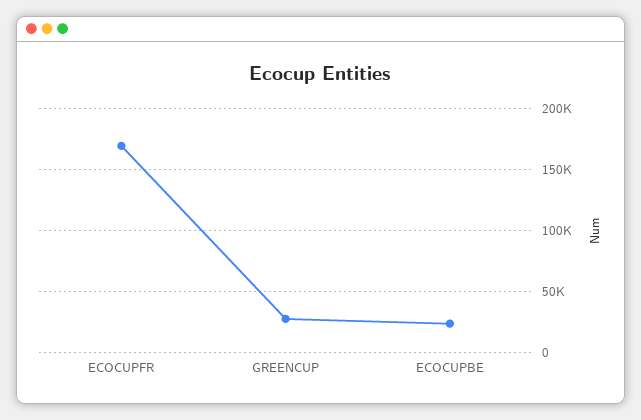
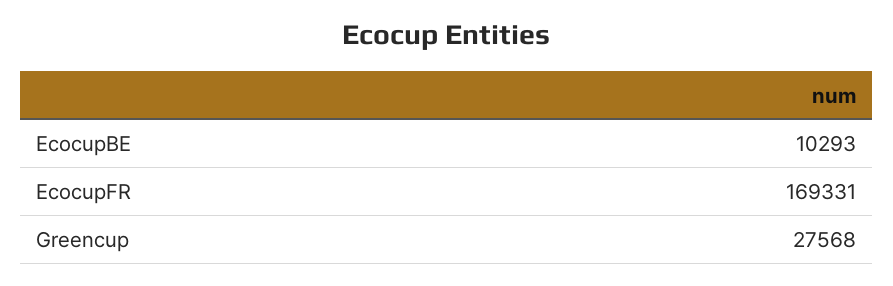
ECOCUPBE: 25000 -> 10293

